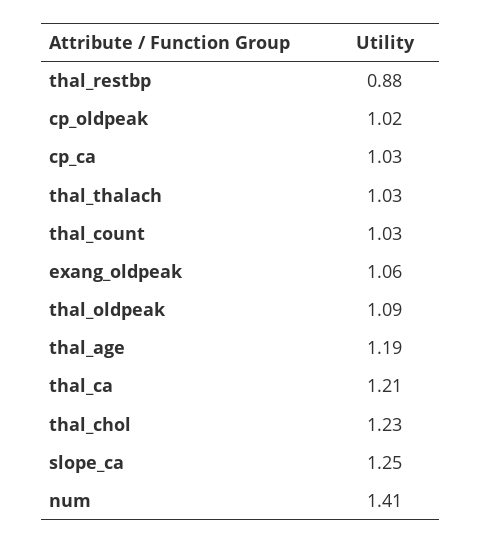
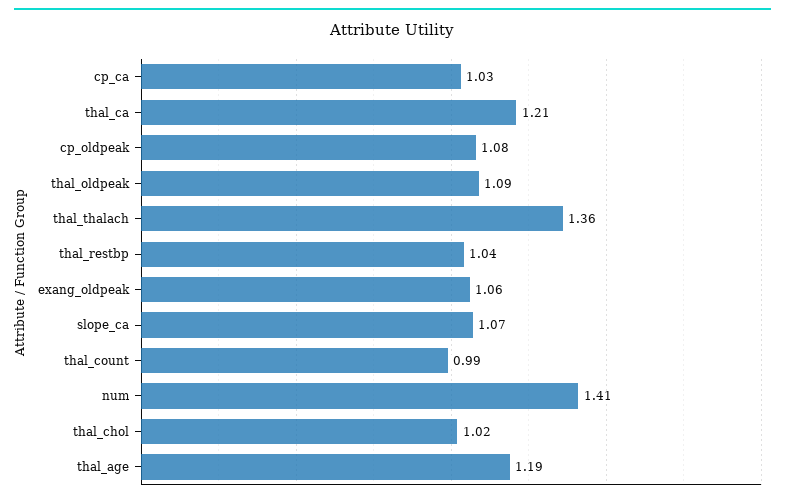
thal_restbp: 0.88 -> 1.04
cp_oldpeak: 1.02 -> 1.08
thal_thalach: 1.03 -> 1.36
thal_count: 1.03 -> 0.99
thal_chol: 1.23 -> 1.02
slope_ca: 1.25 -> 1.07

